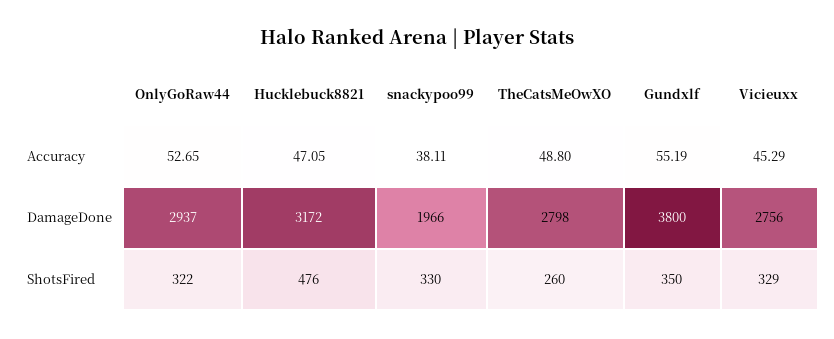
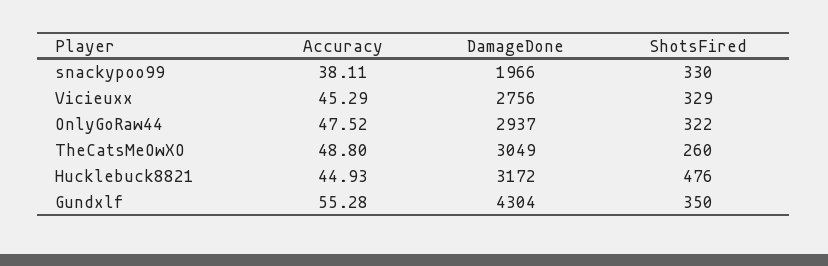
OnlyGoRaw44, Accuracy: 52.65 -> 47.52
Hucklebuck8821, Accuracy: 47.05 -> 44.93
Gundxlf, Accuracy: 55.19 -> 55.28
TheCatsMeOwXO, DamageDone: 2798 -> 3049
Gundxlf, DamageDone: 3800 -> 4304

